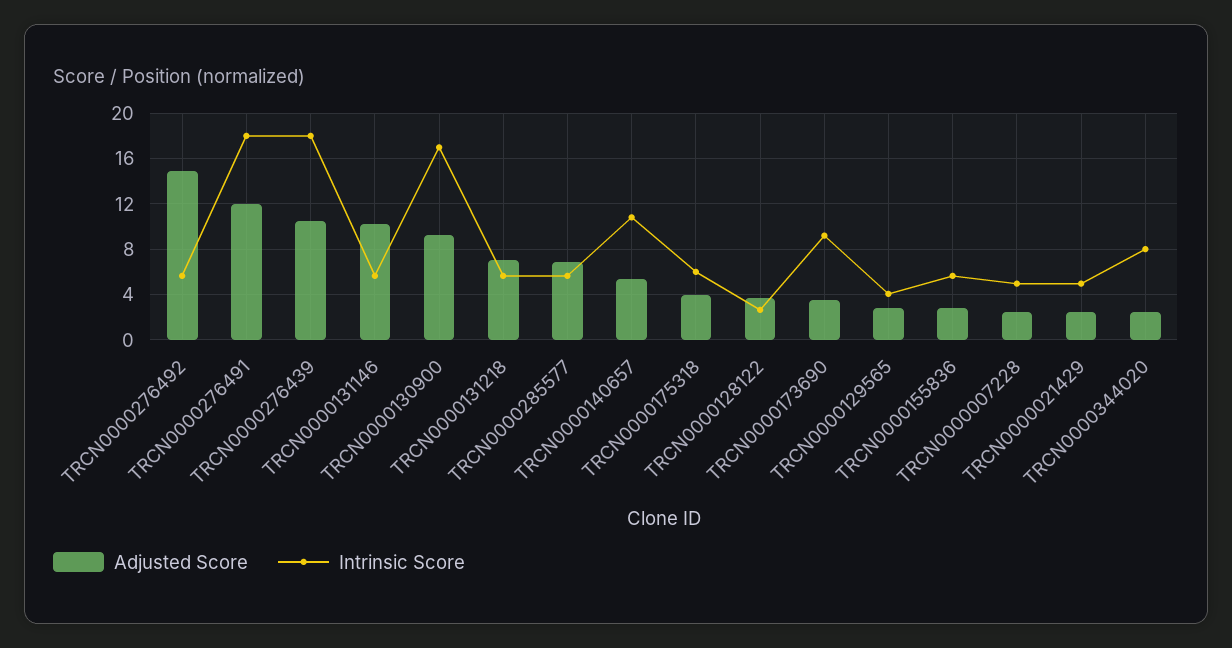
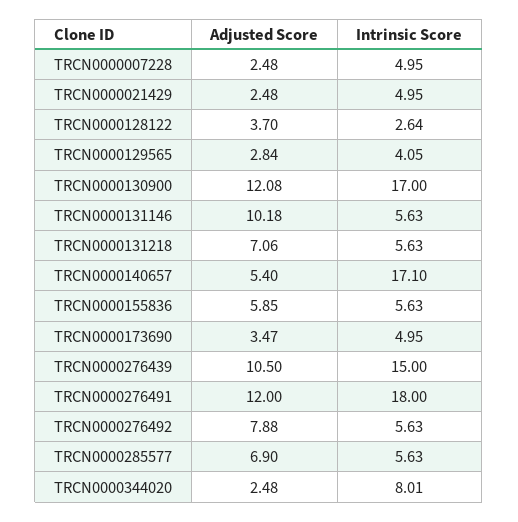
Adjusted Score, TRCN0000276492: 15 -> 7.88
Intrinsic Score, TRCN0000276439: 18 -> 15
Adjusted Score, TRCN0000130900: 9 -> 12.08
Intrinsic Score, TRCN0000140657: 11 -> 17.1
Adjusted Score, TRCN0000175318: 4 -> none
Intrinsic Score, TRCN0000175318: 6 -> none
Intrinsic Score, TRCN0000173690: 9 -> 4.95
Adjusted Score, TRCN0000155836: 3 -> 5.85

